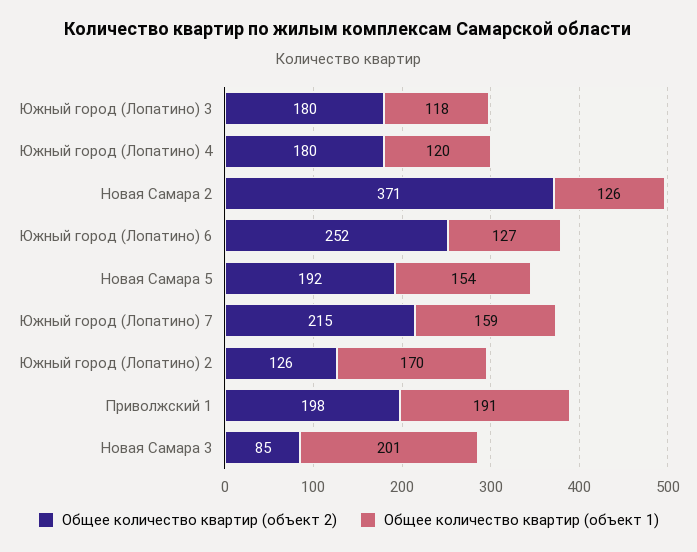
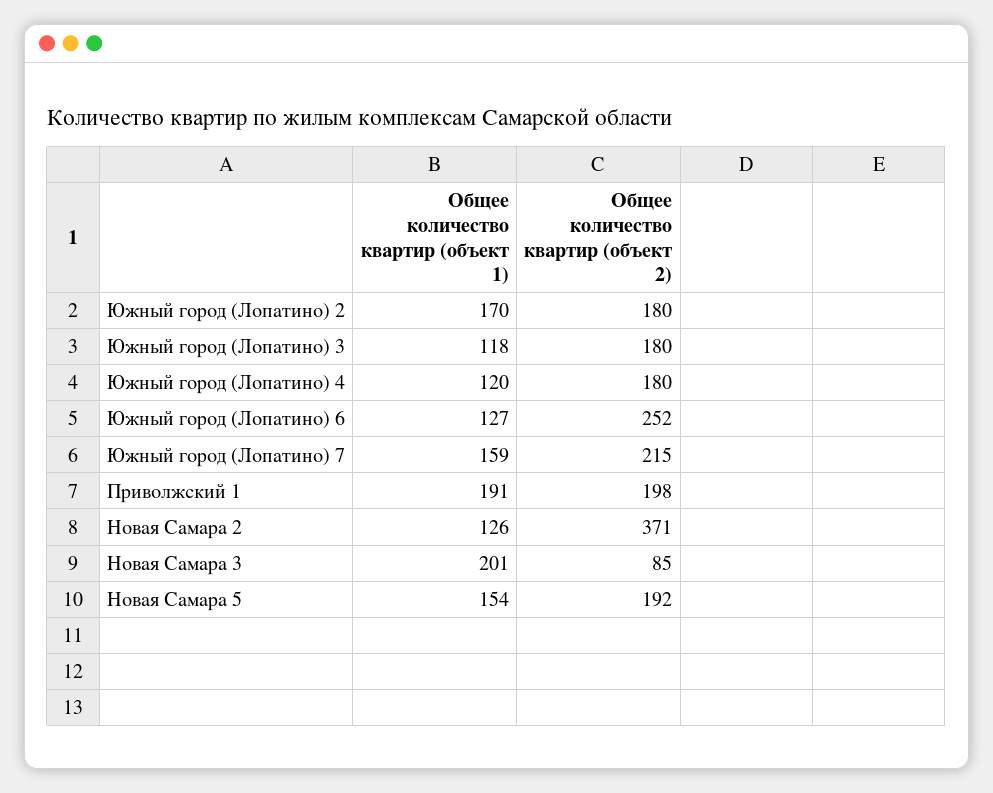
Общее количество квартир (объект 2), Южный город (Лопатино) 2: 126 -> 180

